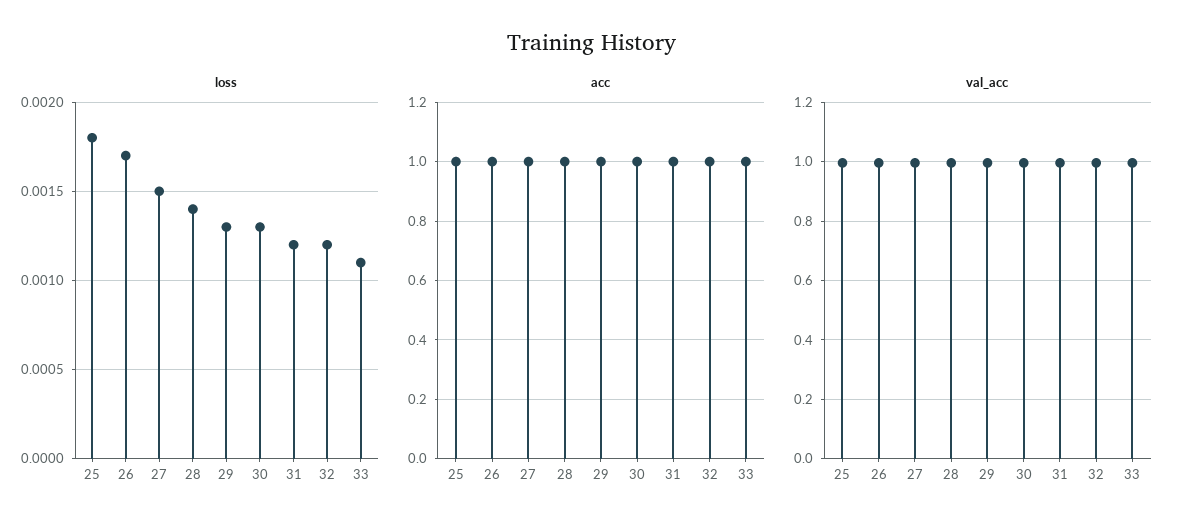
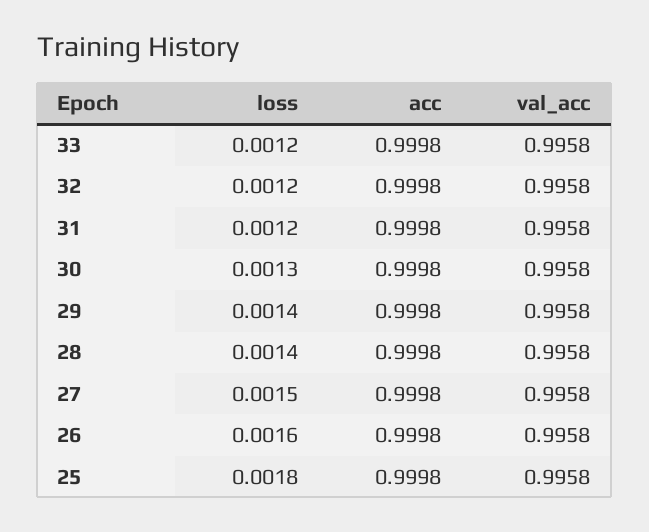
loss, 26: 0.0017 -> 0.0016
loss, 29: 0.0013 -> 0.0014
loss, 33: 0.0011 -> 0.0012

